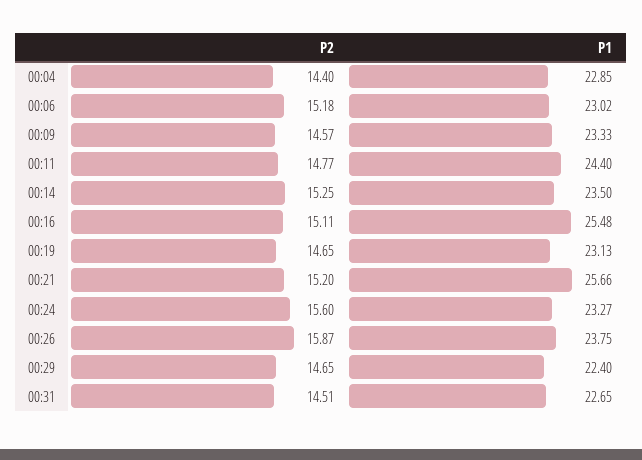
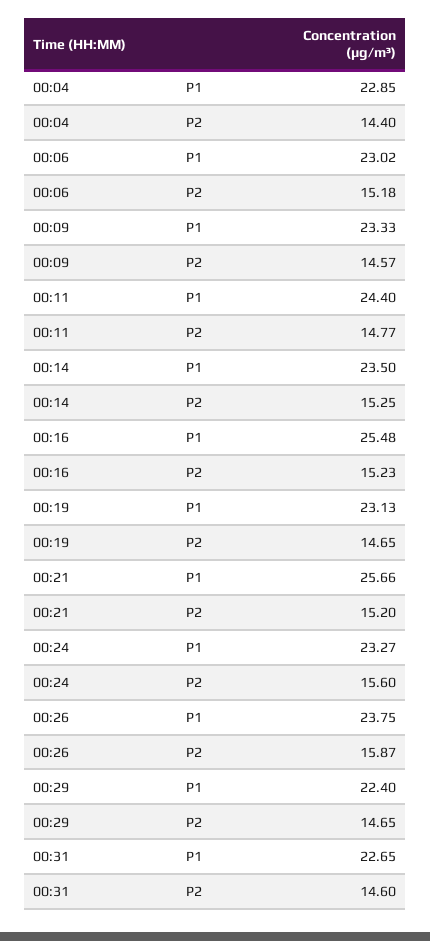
P2, 00:16: 15.11 -> 15.23
P2, 00:31: 14.51 -> 14.6

